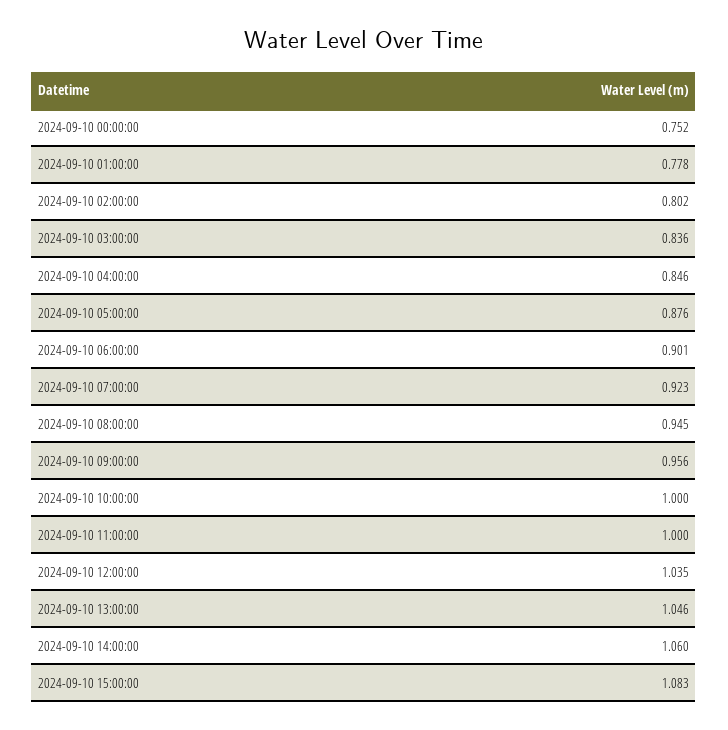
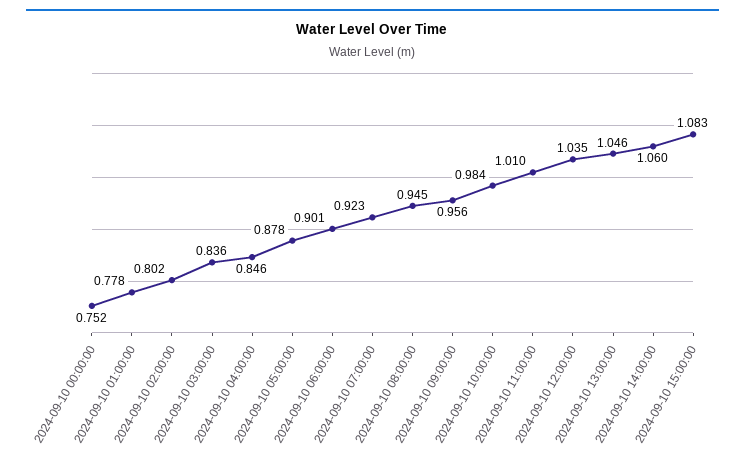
2024-09-10 05:00:00: 0.876 -> 0.878
2024-09-10 10:00:00: 1 -> 0.984
2024-09-10 11:00:00: 1 -> 1.01

